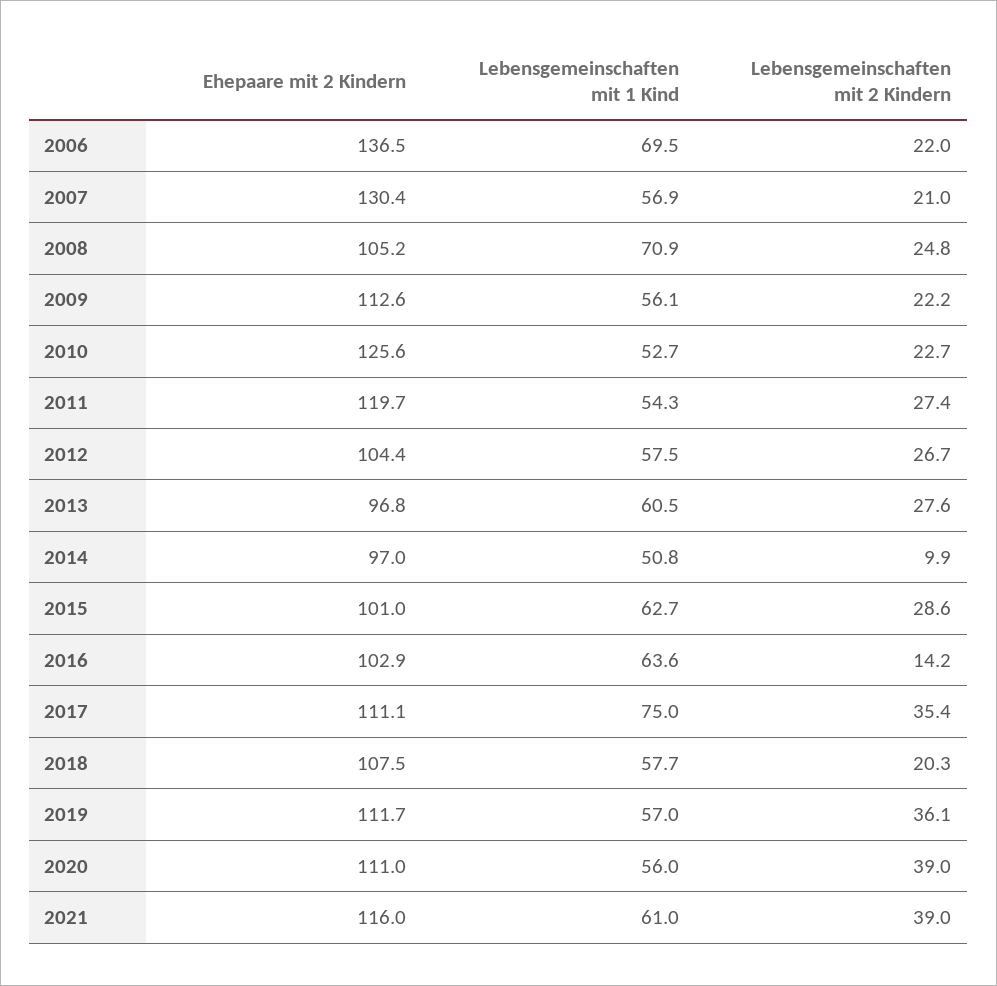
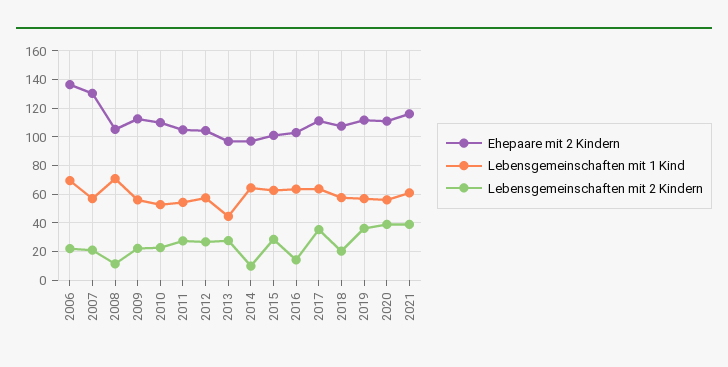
Lebensgemeinschaften mit 2 Kindern, 2008: 24.8 -> 10
Ehepaare mit 2 Kindern, 2010: 125.6 -> 110
Ehepaare mit 2 Kindern, 2011: 119.7 -> 105
Lebensgemeinschaften mit 1 Kind, 2013: 60.5 -> 45
Lebensgemeinschaften mit 1 Kind, 2014: 50.8 -> 65
Lebensgemeinschaften mit 1 Kind, 2017: 75 -> 65

